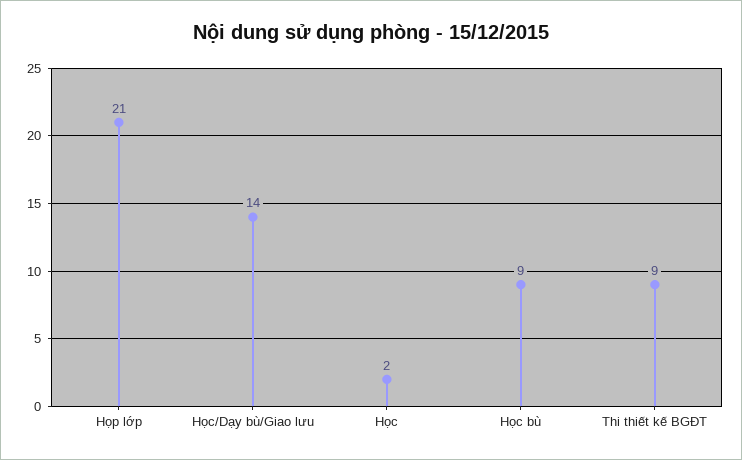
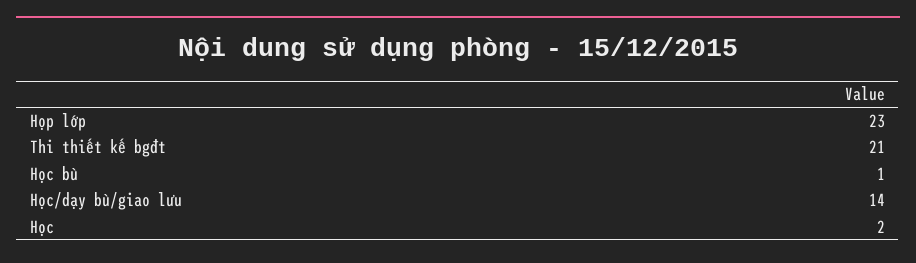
Họp lớp: 21 -> 23
Học bù: 9 -> 1
Thi thiết kế BGĐT: 9 -> 21

